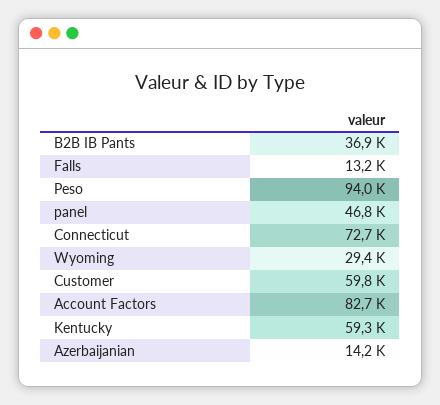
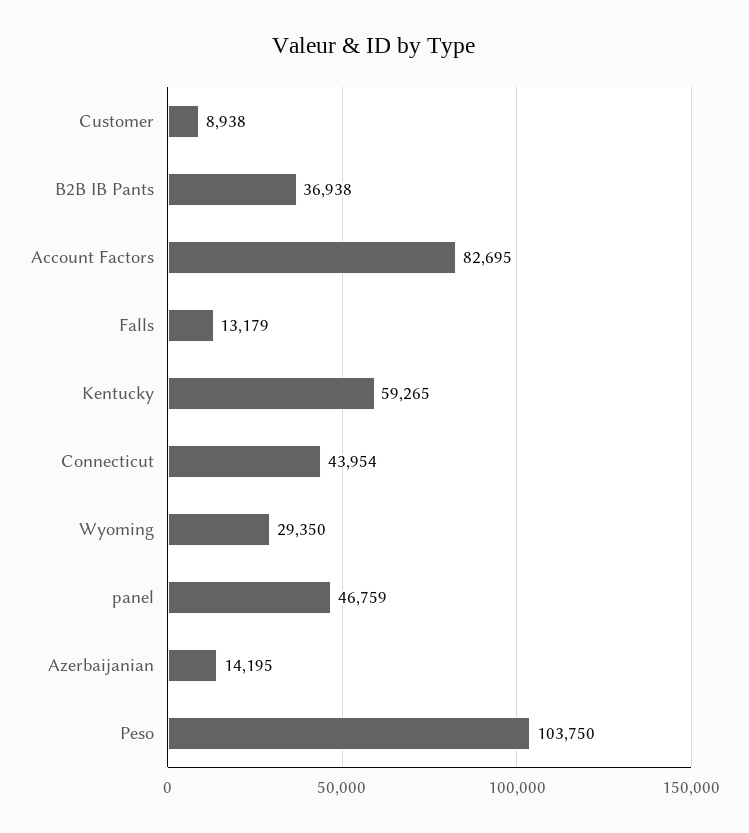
Peso: 94000 -> 103750
Connecticut: 72700 -> 43954
Customer: 59800 -> 8938

